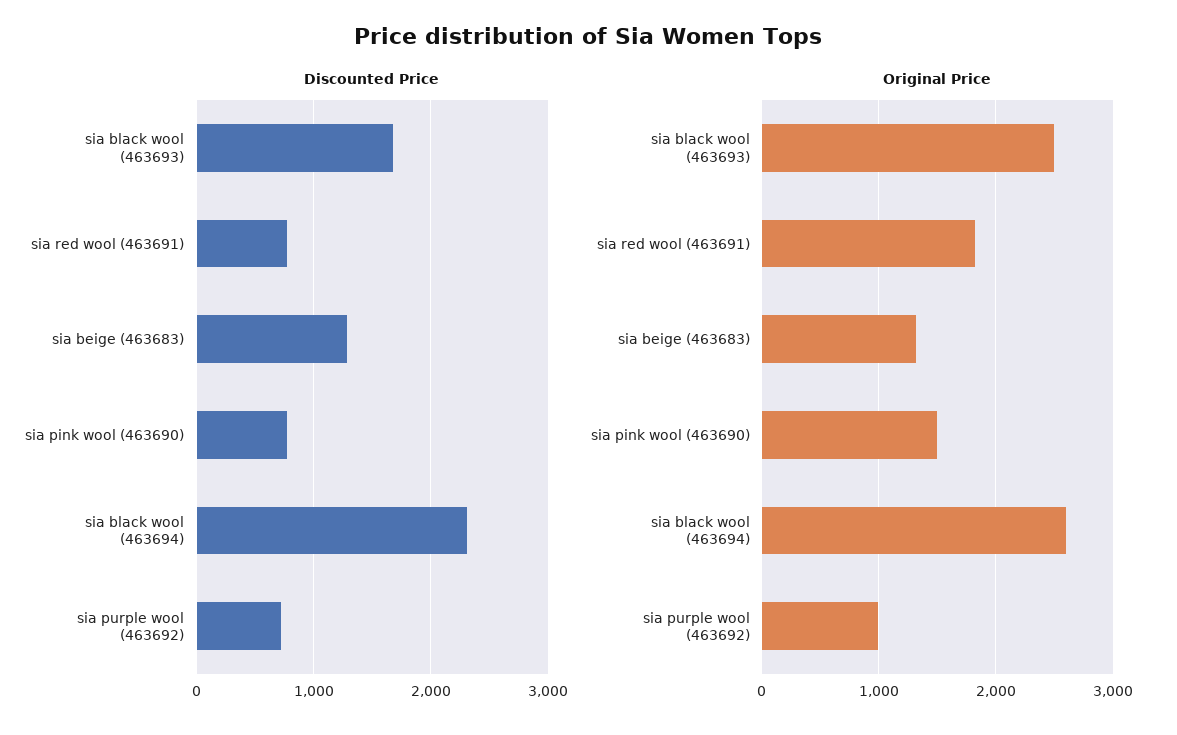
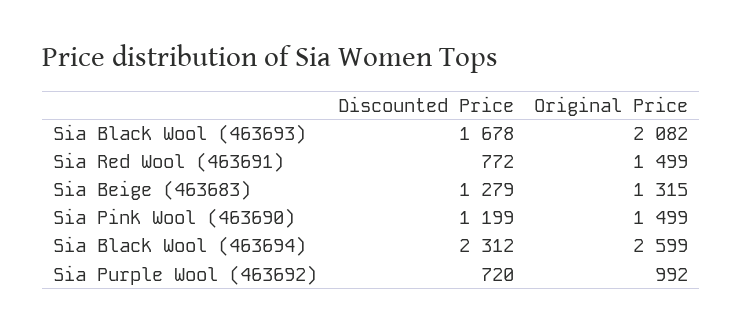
Discounted Price, sia pink wool (463690): 800 -> 1199
Original Price, sia black wool (463693): 2500 -> 2082
Original Price, sia red wool (463691): 1800 -> 1499

